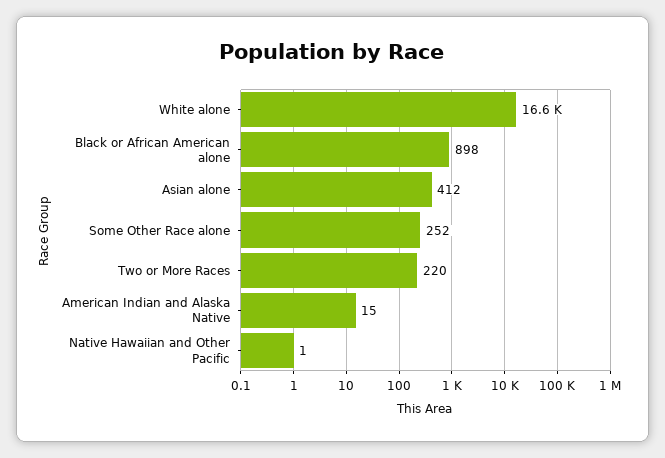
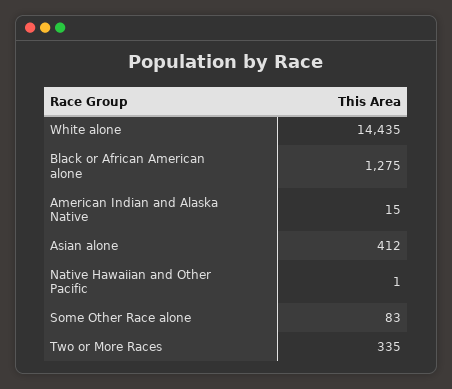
White alone: 16600 -> 14435
Black or African American alone: 898 -> 1275
Some Other Race alone: 252 -> 83
Two or More Races: 220 -> 335

